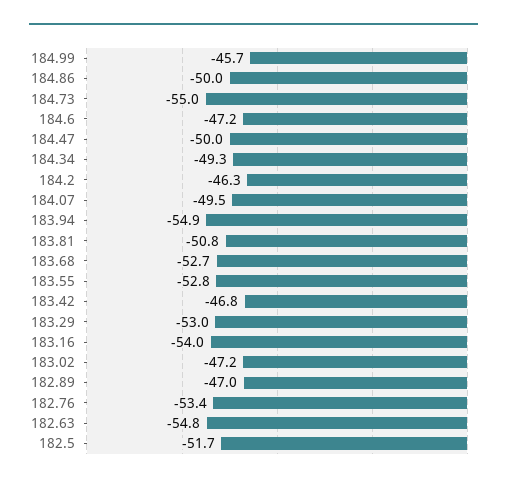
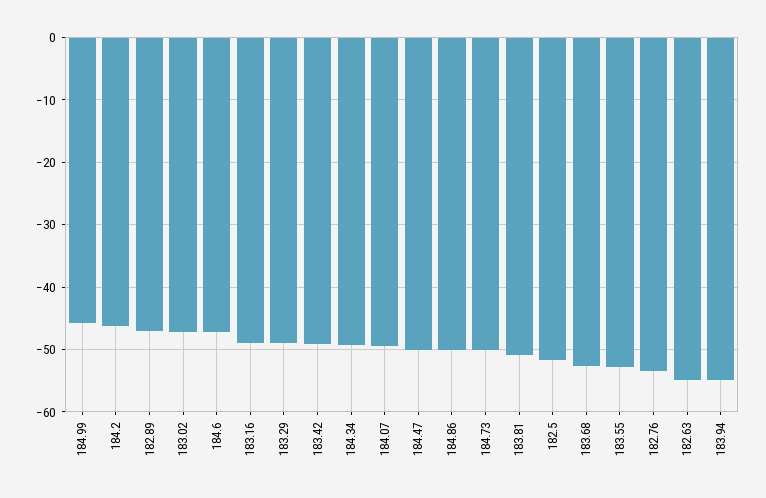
184.73: -55 -> -50
183.42: -46.8 -> -49
183.29: -53 -> -49
183.16: -54 -> -49

